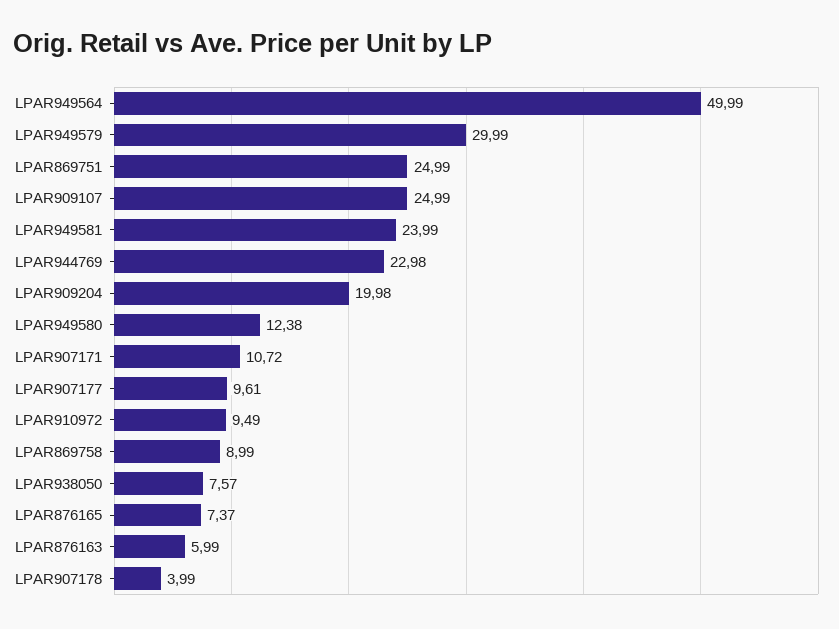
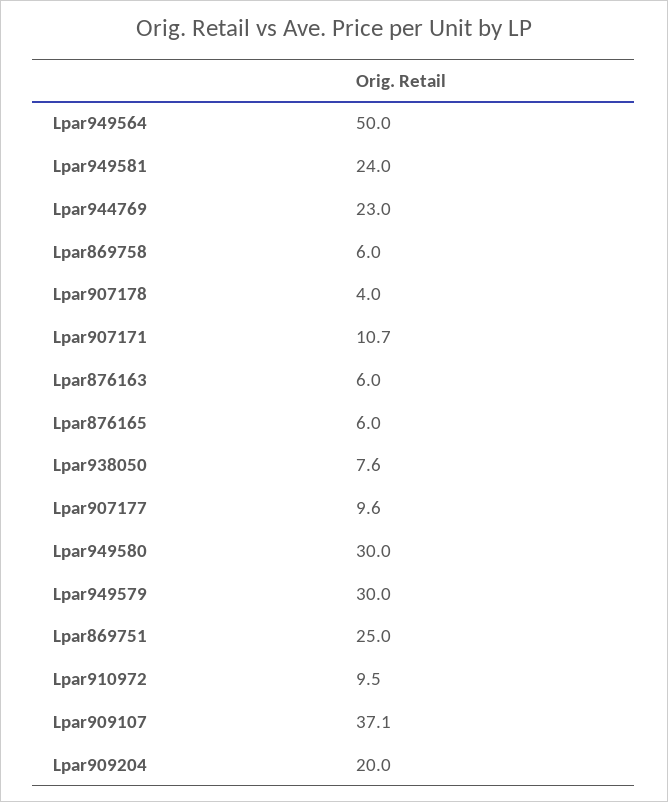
LPAR909107: 24.99 -> 37.1
LPAR949580: 12.38 -> 30
LPAR869758: 8.99 -> 6
LPAR876165: 7.37 -> 6

